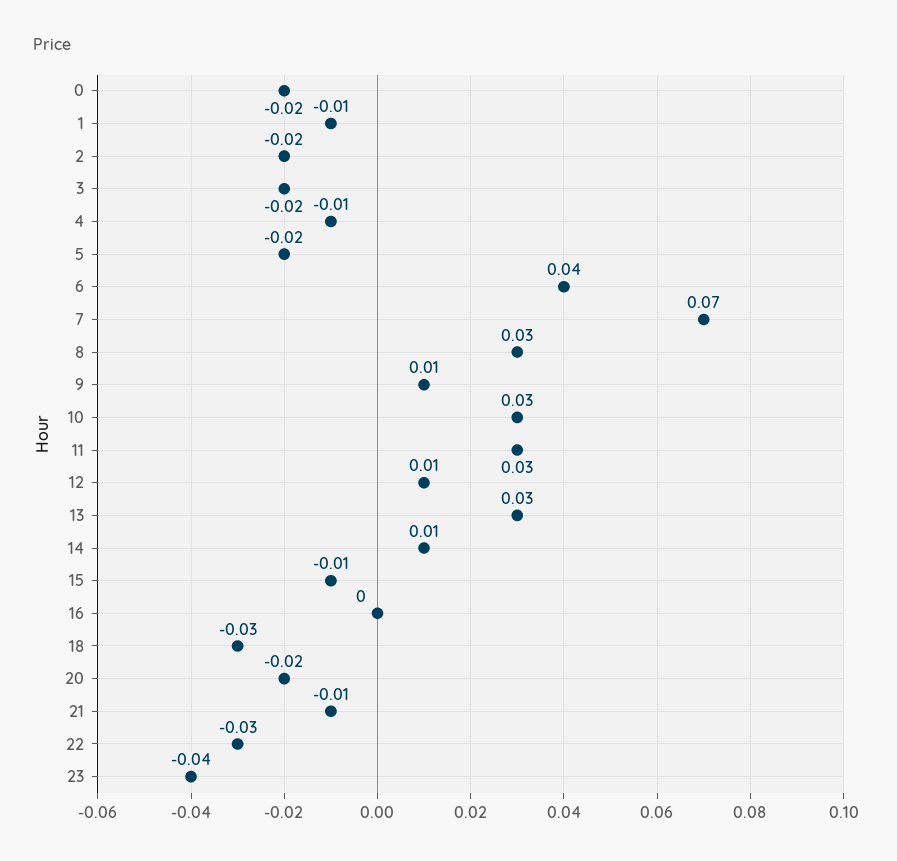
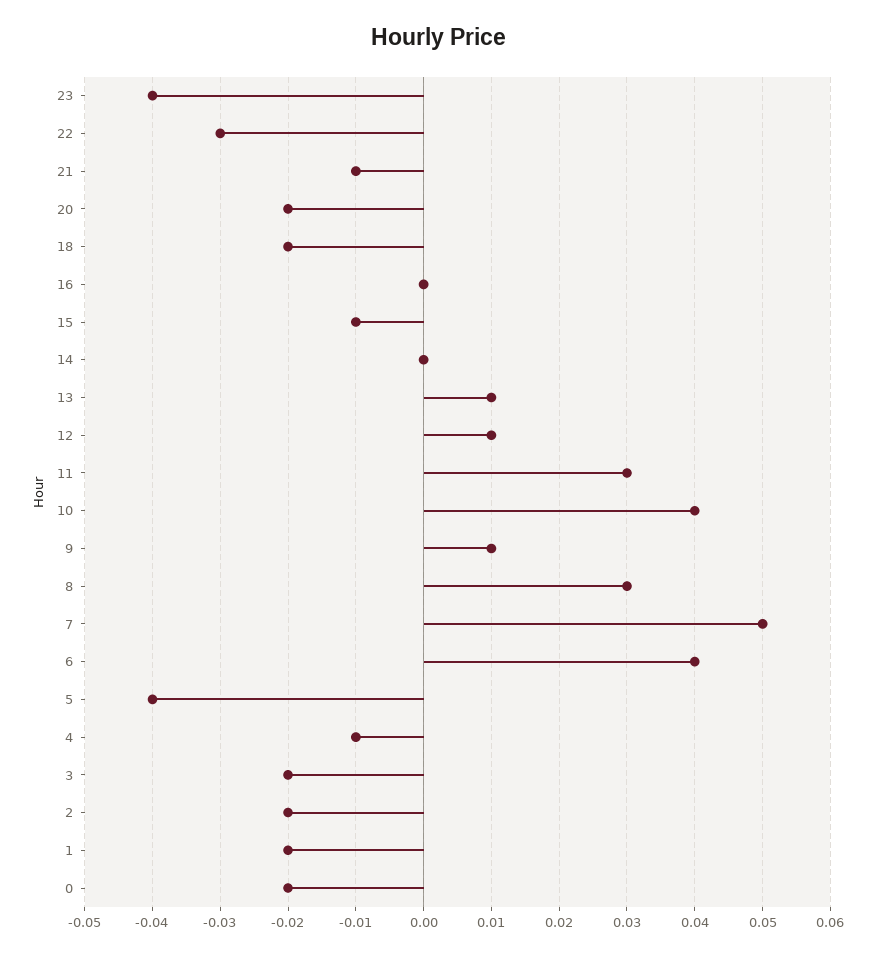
1: -0.01 -> -0.02
5: -0.02 -> -0.04
7: 0.07 -> 0.05
10: 0.03 -> 0.04
13: 0.03 -> 0.01
14: 0.01 -> 0
18: -0.03 -> -0.02

